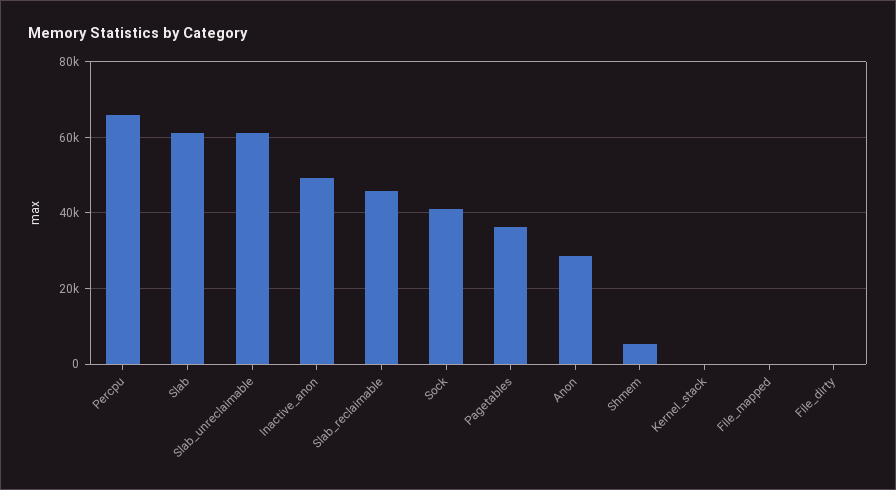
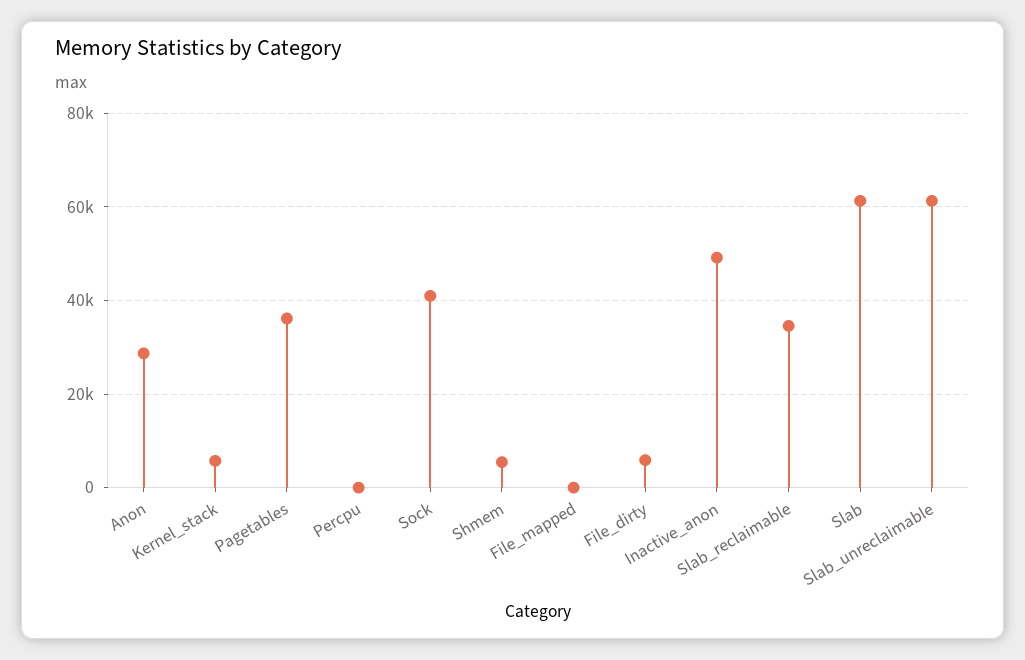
Percpu: 66000 -> 0
Slab_reclaimable: 46000 -> 34000
Kernel_stack: 0 -> 6000
File_dirty: 0 -> 6000

